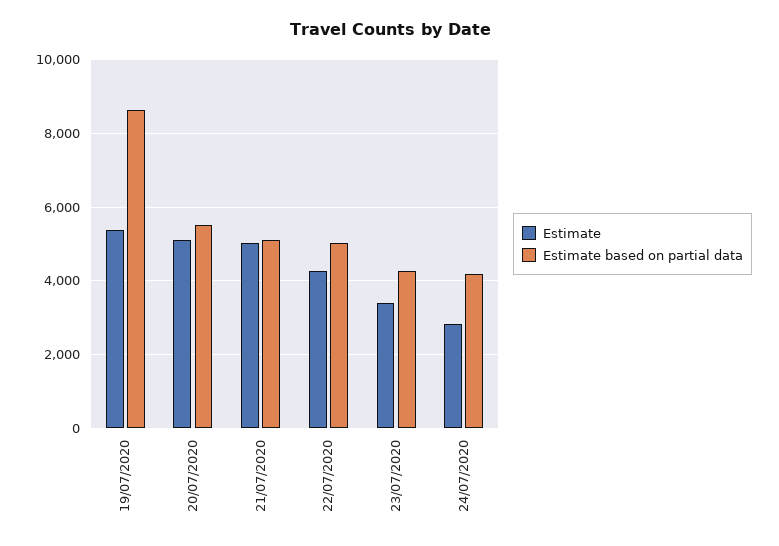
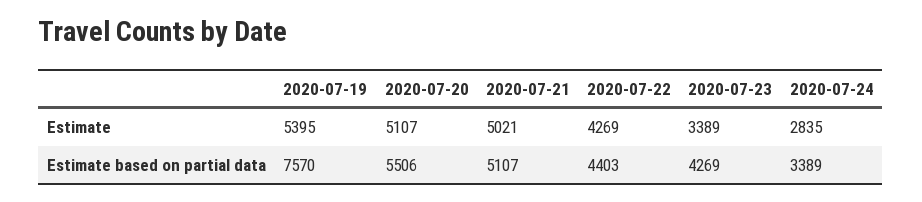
Estimate based on partial data, 19/07/2020: 8600 -> 7570
Estimate based on partial data, 22/07/2020: 5000 -> 4403
Estimate based on partial data, 24/07/2020: 4200 -> 3389

